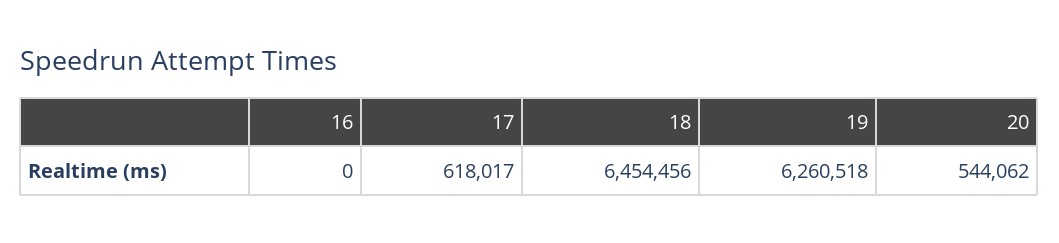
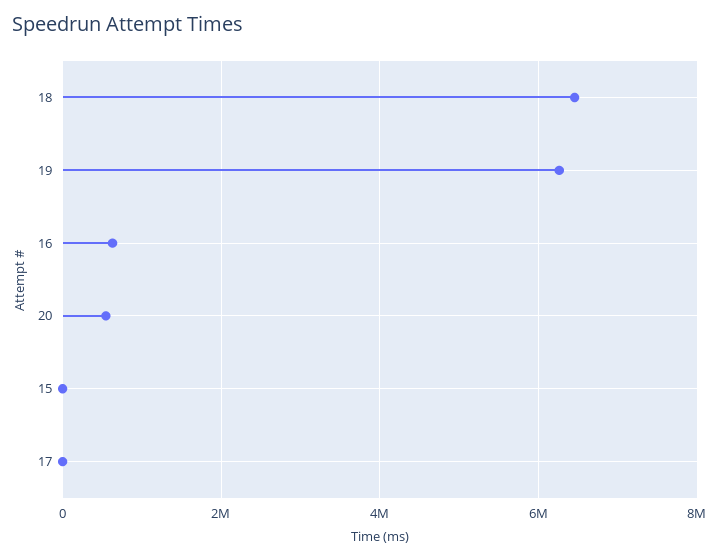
16: 0 -> 600000
17: 618017 -> 0
15: none -> 0

